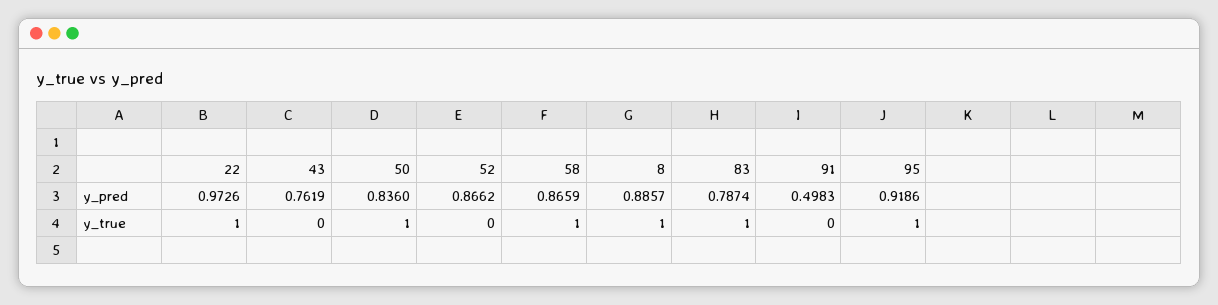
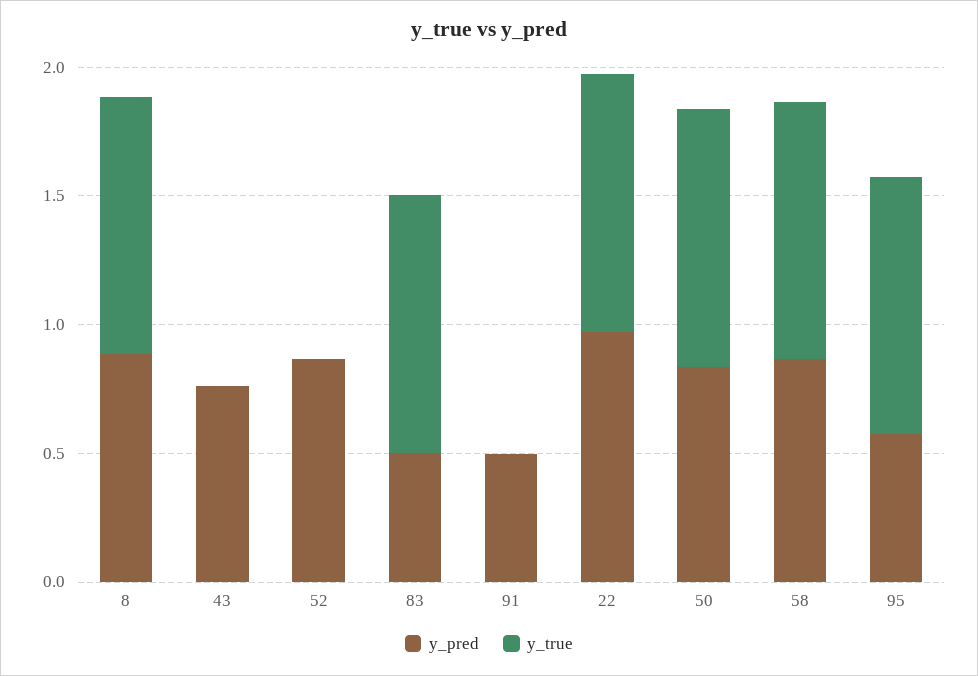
y_pred, 83: 0.7874 -> 0.5
y_pred, 95: 0.9186 -> 0.6

